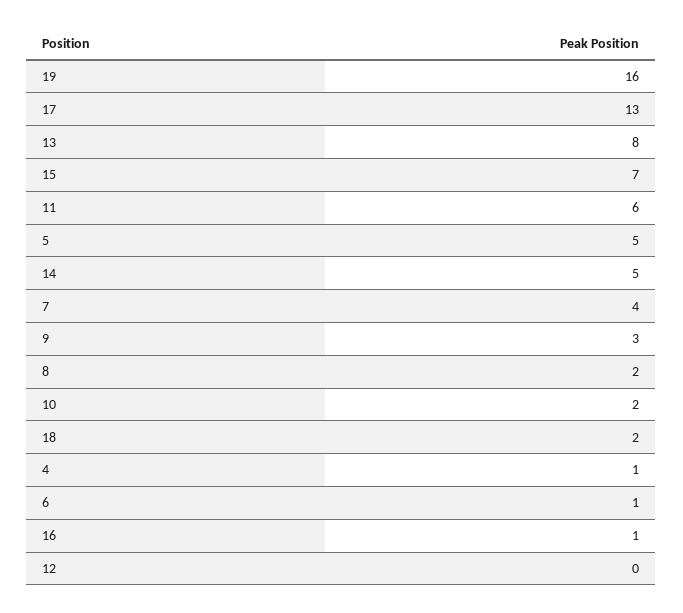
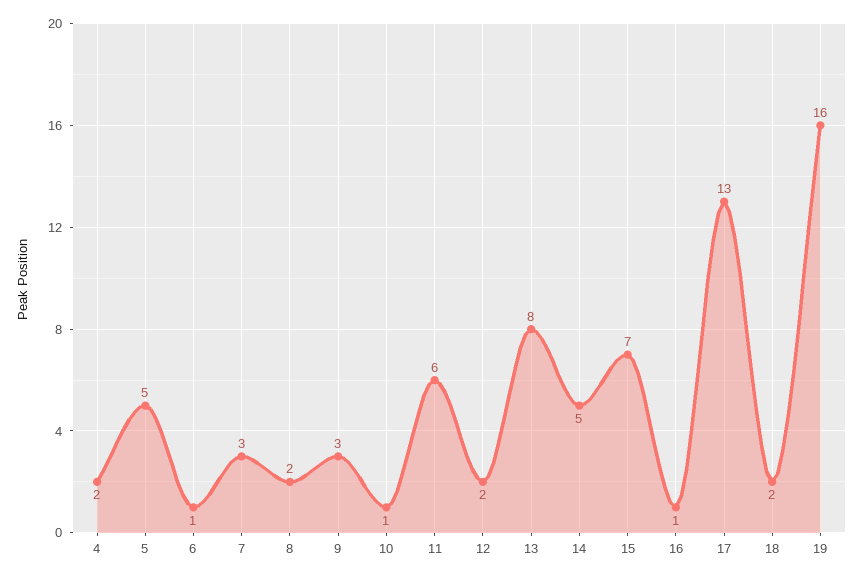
7: 4 -> 3
10: 2 -> 1
4: 1 -> 2
12: 0 -> 2

